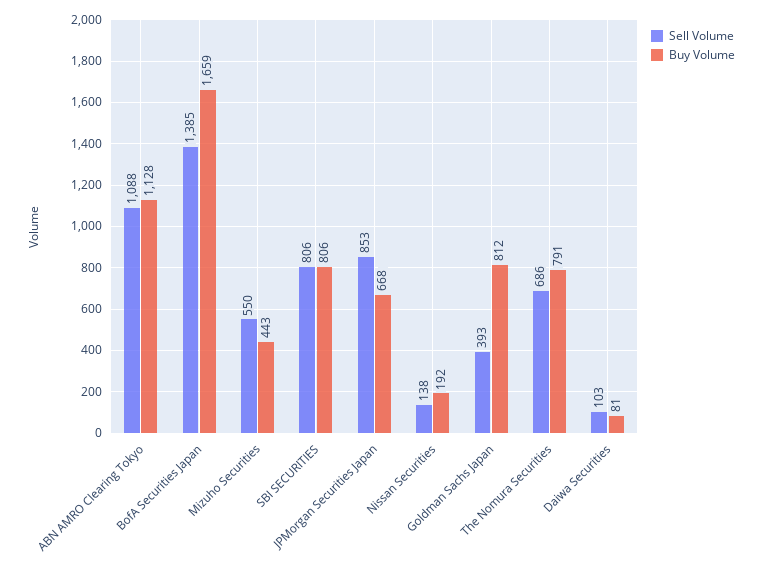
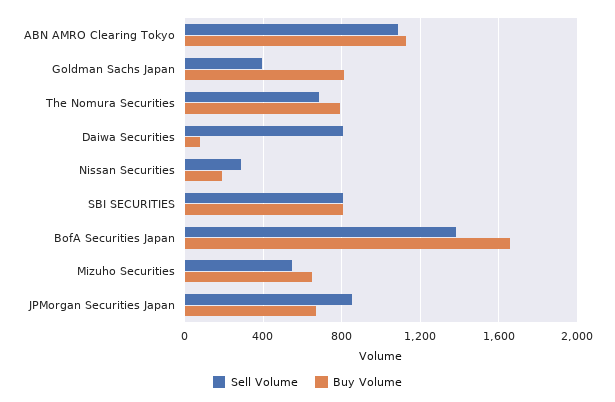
Buy Volume, Mizuho Securities: 443 -> 650
Sell Volume, Nissan Securities: 138 -> 300
Sell Volume, Daiwa Securities: 103 -> 800

